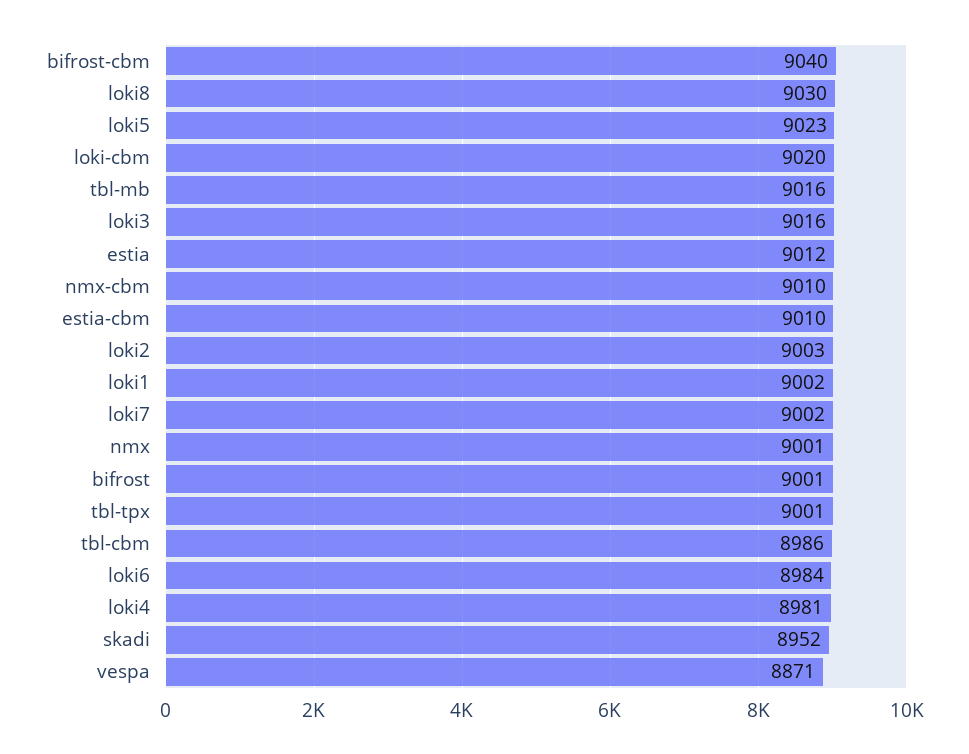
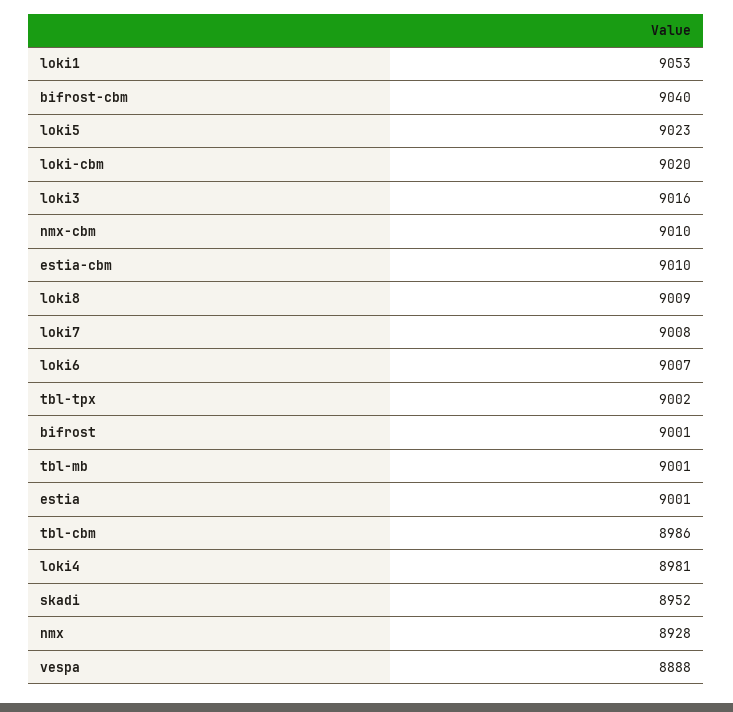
loki8: 9030 -> 9009
tbl-mb: 9016 -> 9001
estia: 9012 -> 9001
loki2: 9003 -> none
loki1: 9002 -> 9053
loki7: 9002 -> 9008
nmx: 9001 -> 8928
tbl-tpx: 9001 -> 9002
loki6: 8984 -> 9007
vespa: 8871 -> 8888

